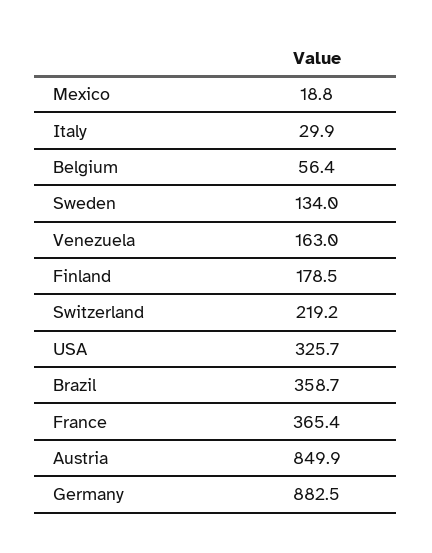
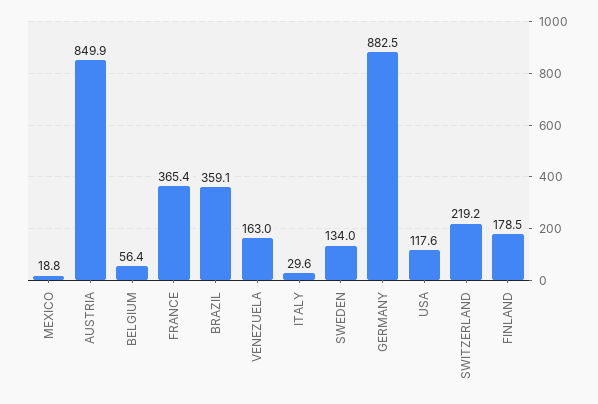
Italy: 29.9 -> 29.6
USA: 325.7 -> 117.6
Brazil: 358.7 -> 359.1

